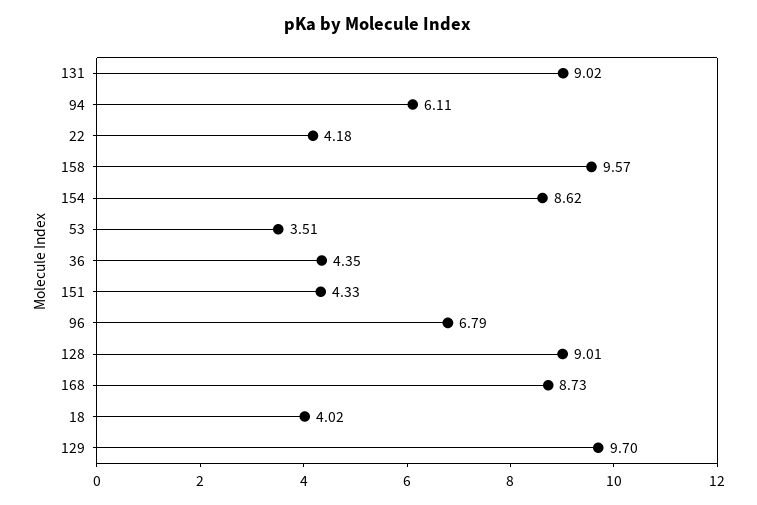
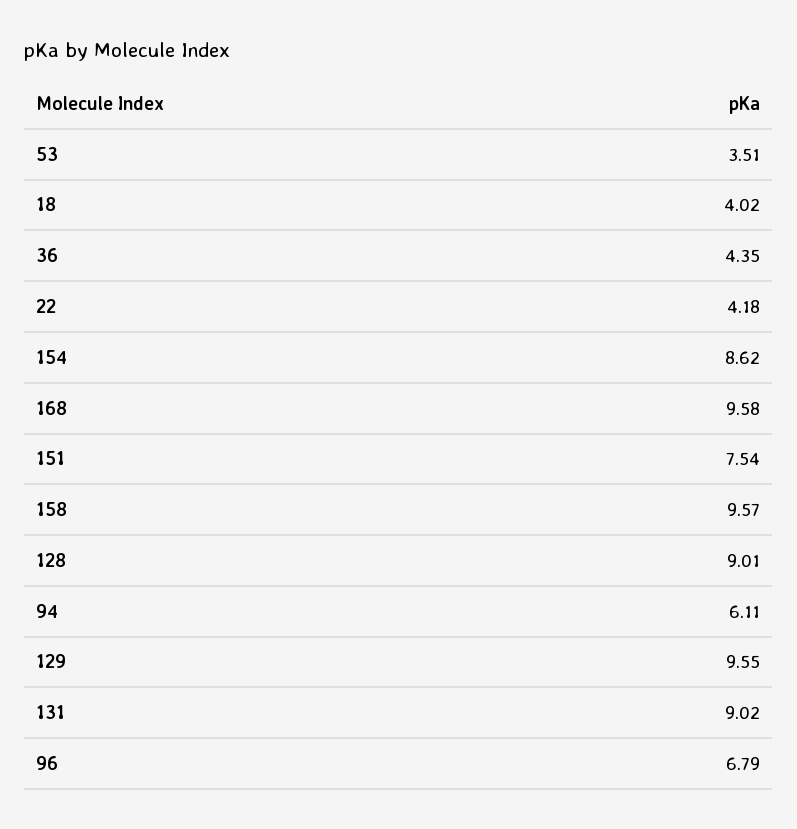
151: 4.33 -> 7.54
168: 8.73 -> 9.58
129: 9.7 -> 9.55

